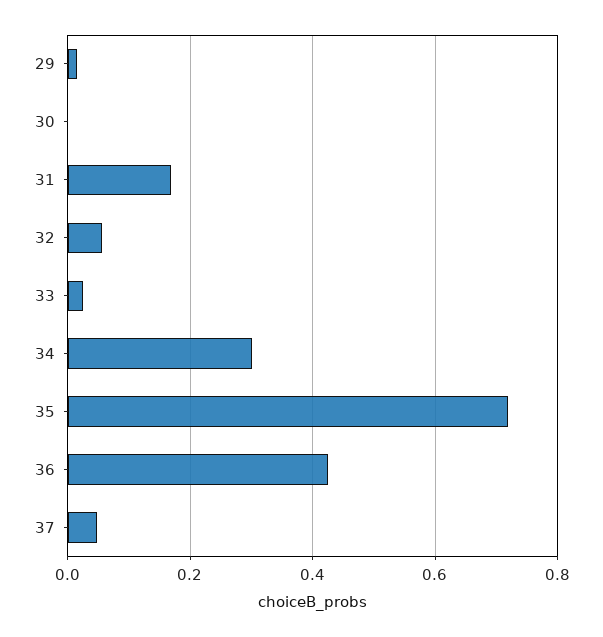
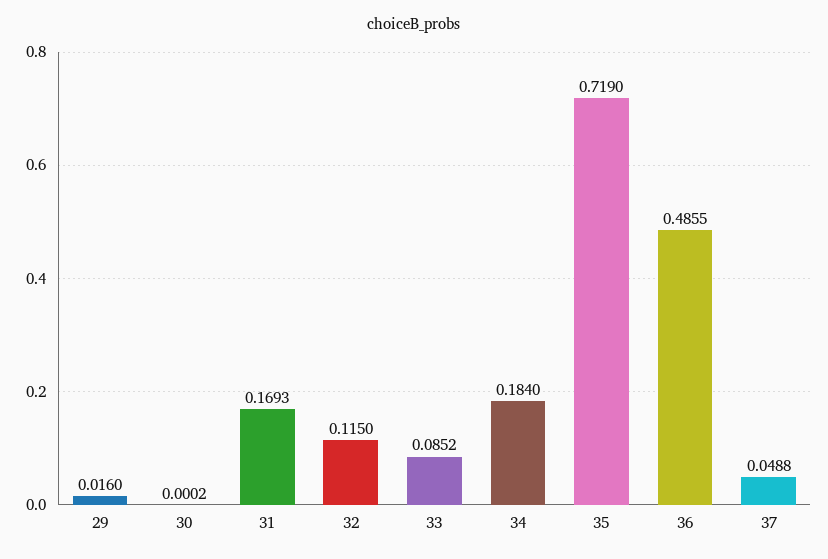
32: 0.06 -> 0.115
33: 0.02 -> 0.0852
34: 0.3 -> 0.184
36: 0.42 -> 0.4855

